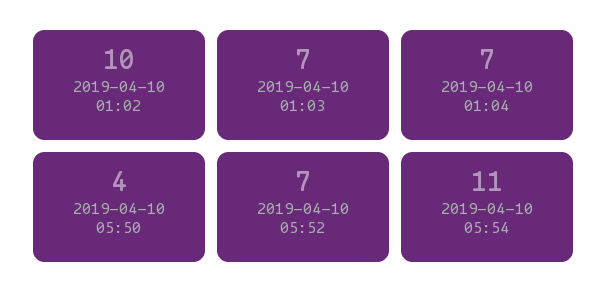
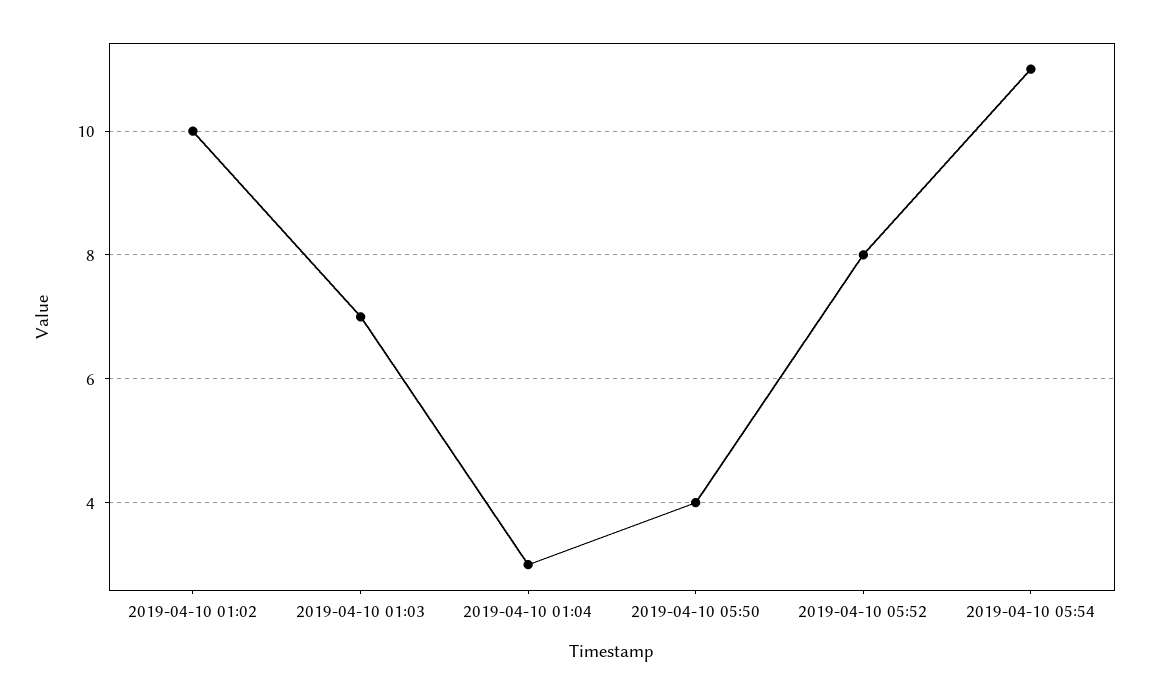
2019-04-10 01:04: 7 -> 3
2019-04-10 05:52: 7 -> 8

